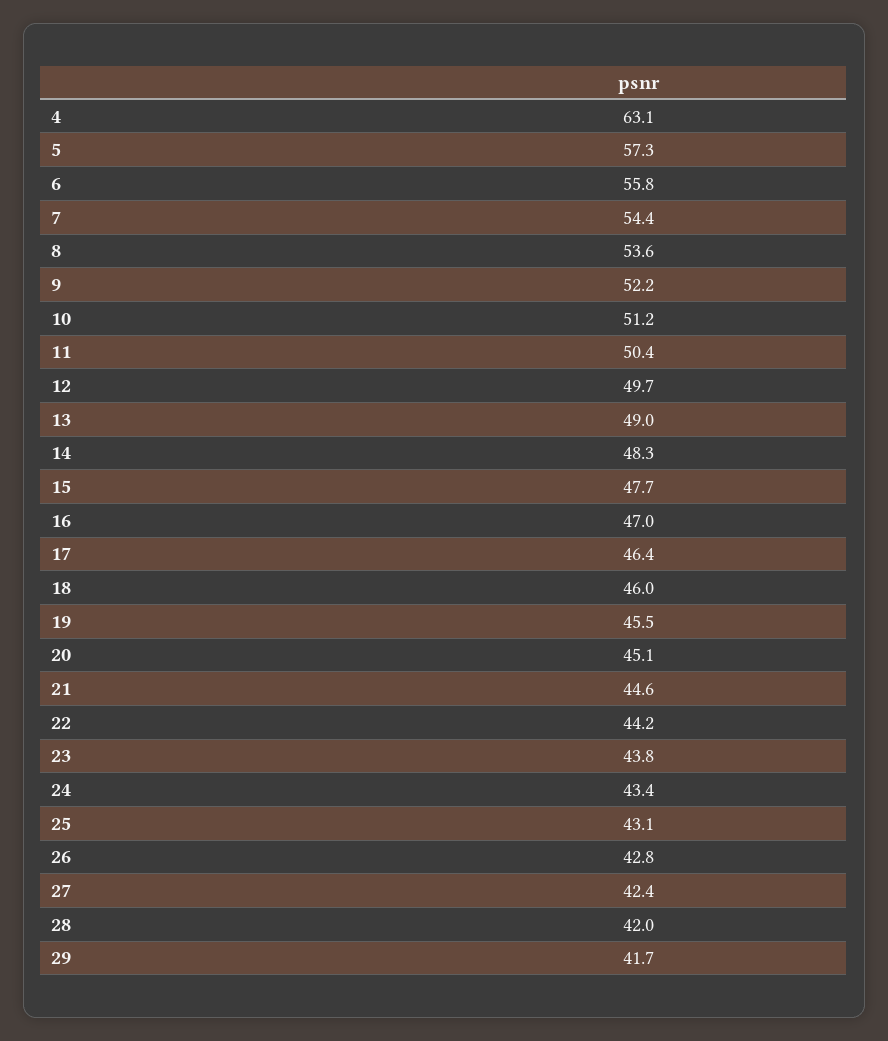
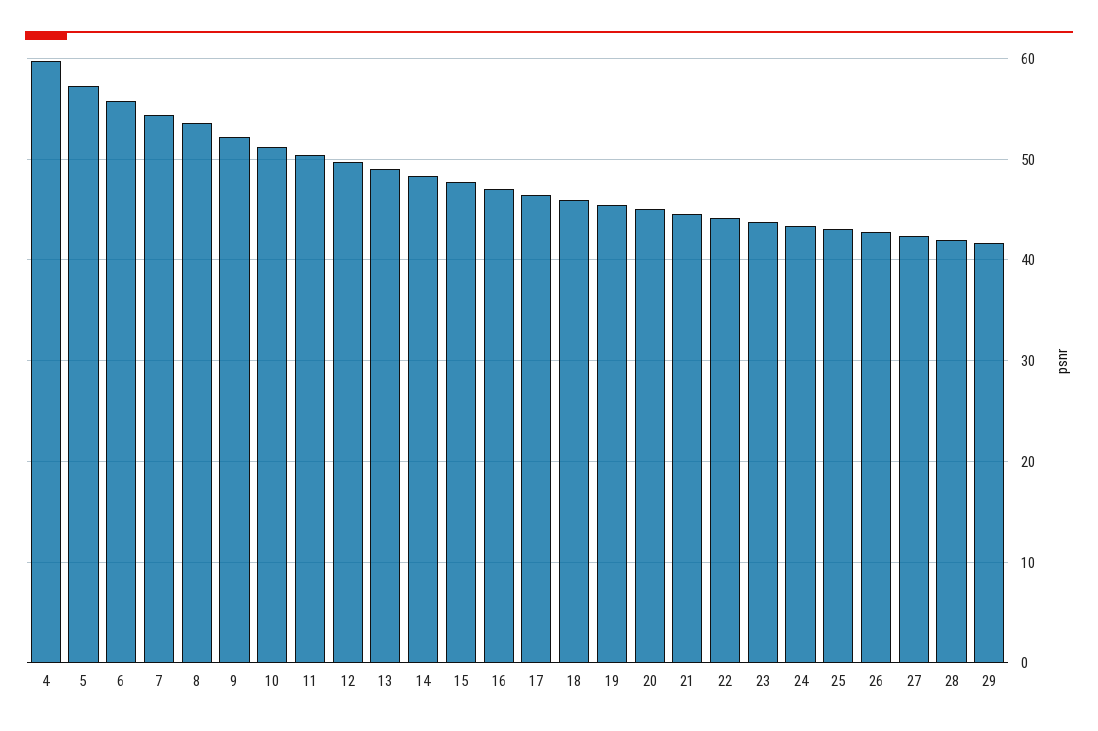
4: 63.1 -> 60

